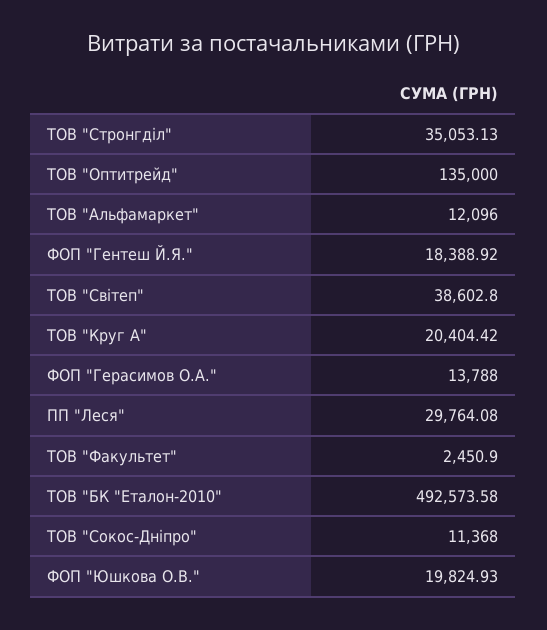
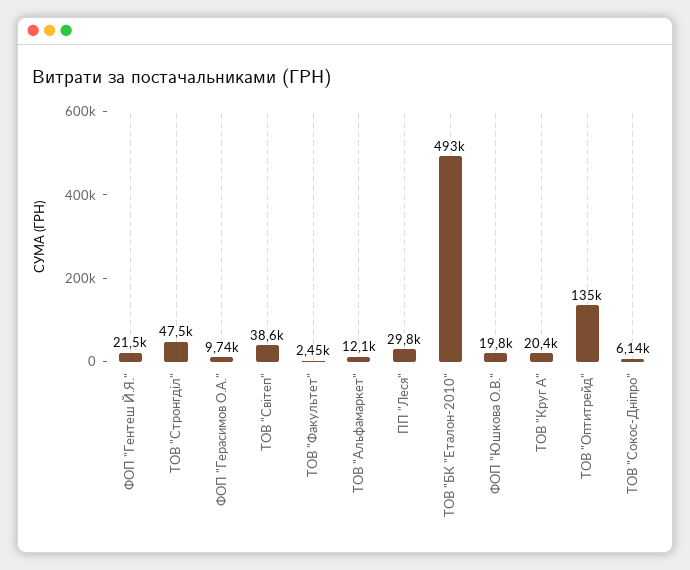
ТОВ "Стронгділ": 35053.13 -> 47500
ФОП "Гентеш Й.Я.": 18388.92 -> 21500
ФОП "Герасимов О.А.": 13788 -> 9740
ТОВ "Сокос-Дніпро": 11368 -> 6140

